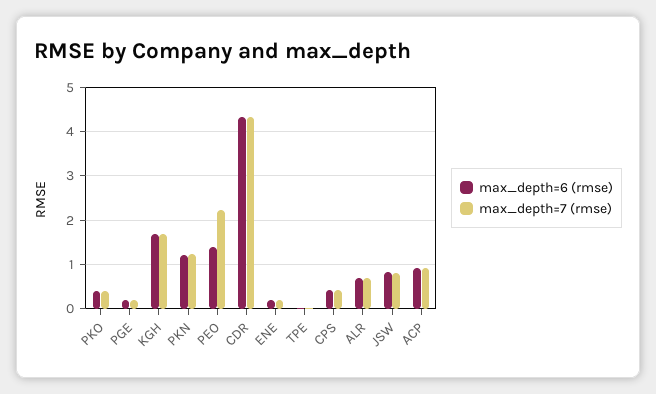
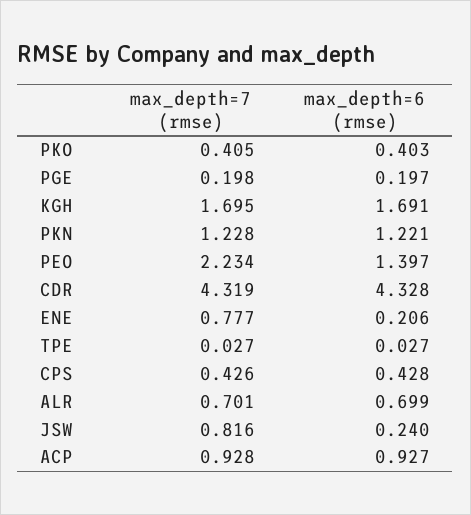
max_depth=7 (rmse), ENE: 0.2 -> 0.777
max_depth=6 (rmse), JSW: 0.8 -> 0.24

